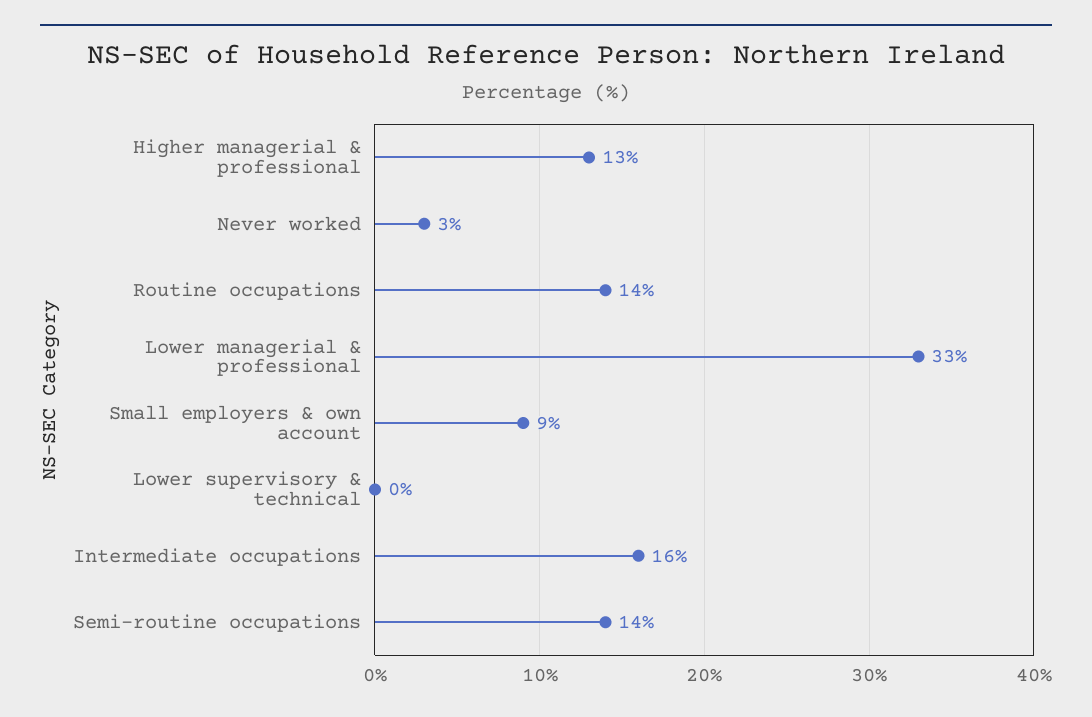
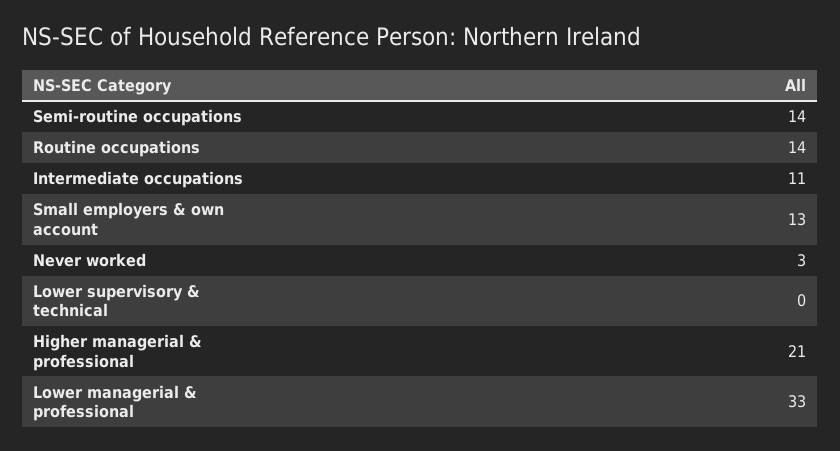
Higher managerial & professional: 13 -> 21
Small employers & own account: 9 -> 13
Intermediate occupations: 16 -> 11

